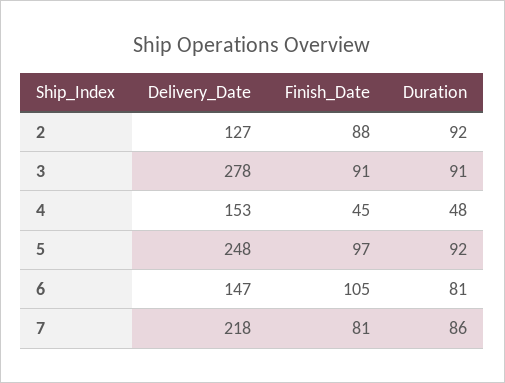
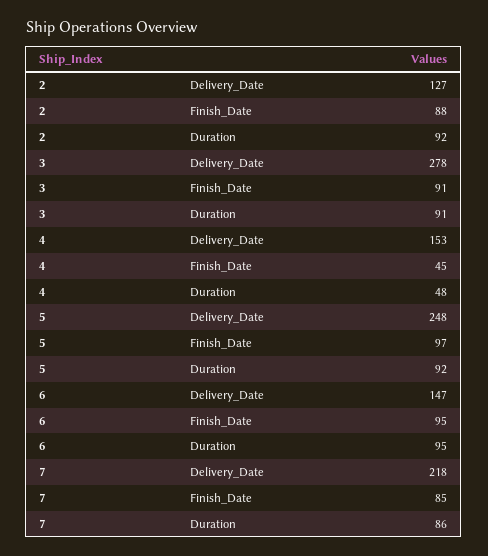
Finish_Date, 6: 105 -> 95
Duration, 6: 81 -> 95
Finish_Date, 7: 81 -> 85

